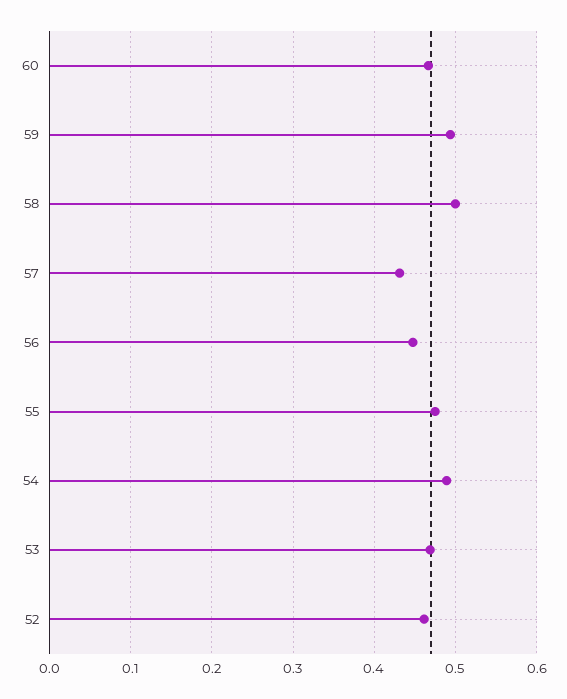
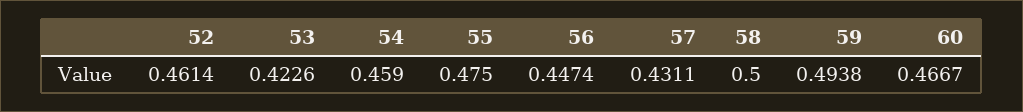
54: 0.49 -> 0.459
53: 0.47 -> 0.4226

